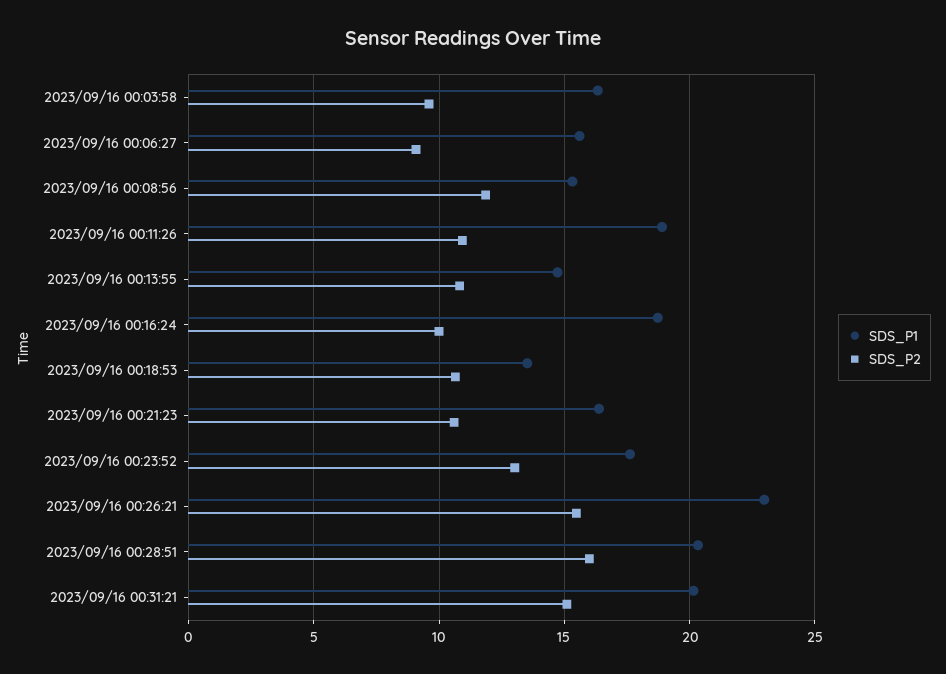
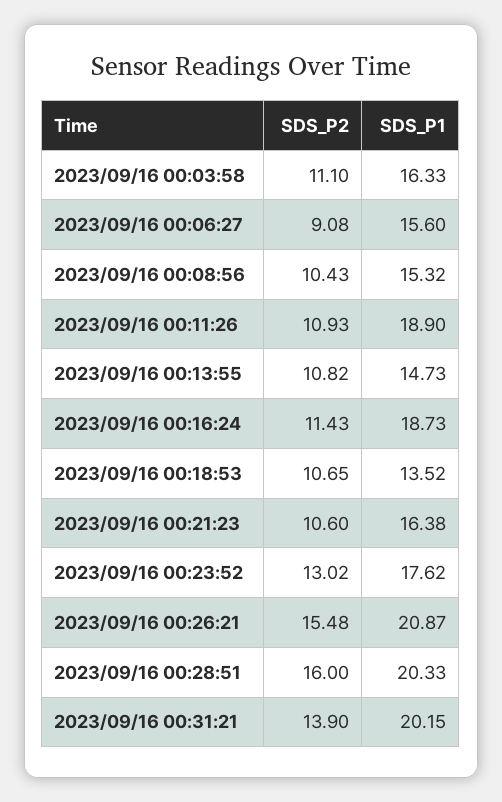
SDS_P2, 2023/09/16 00:03:58: 9.5 -> 11.1
SDS_P2, 2023/09/16 00:08:56: 12 -> 10.43
SDS_P2, 2023/09/16 00:16:24: 10 -> 11.43
SDS_P1, 2023/09/16 00:26:21: 23 -> 20.87
SDS_P2, 2023/09/16 00:31:21: 15 -> 13.9

